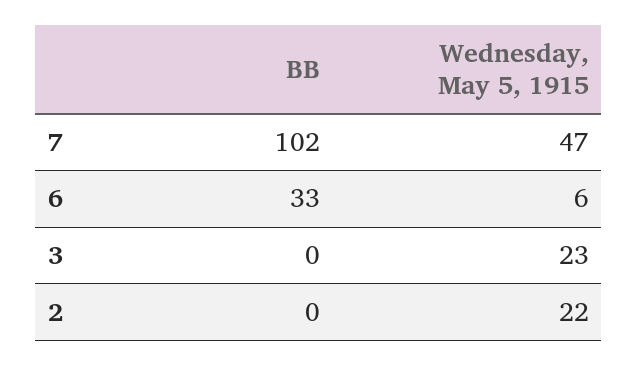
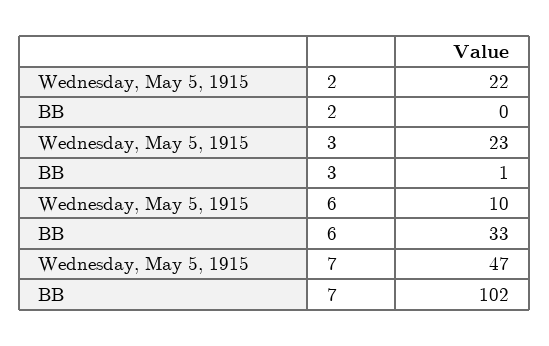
Wednesday, May 5, 1915, 6: 6 -> 10
BB, 3: 0 -> 1

